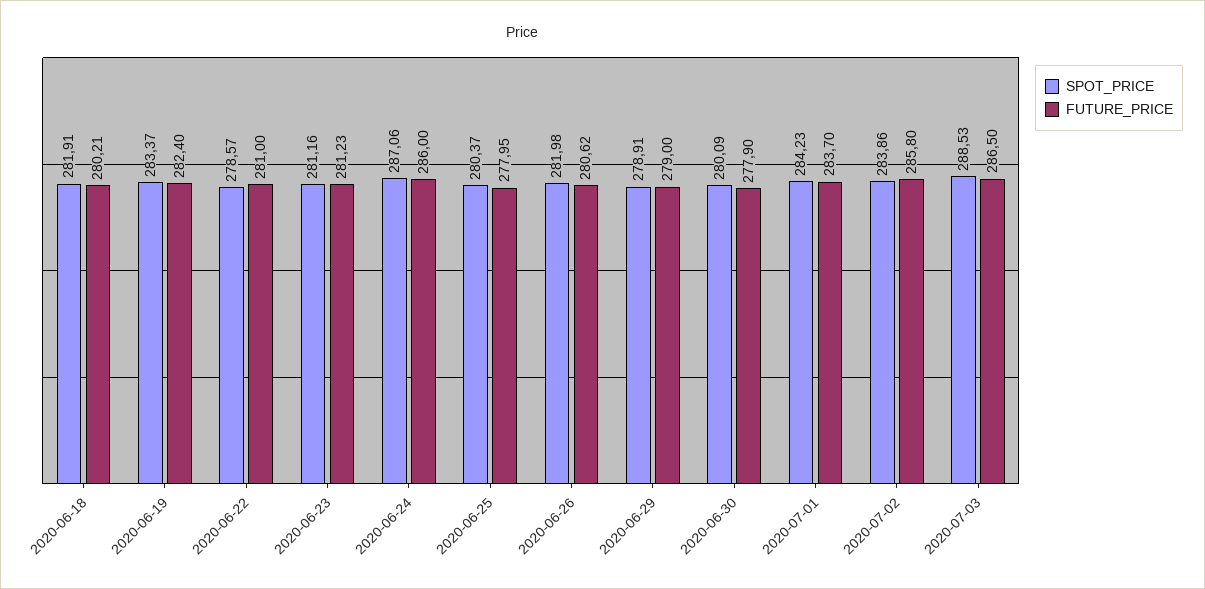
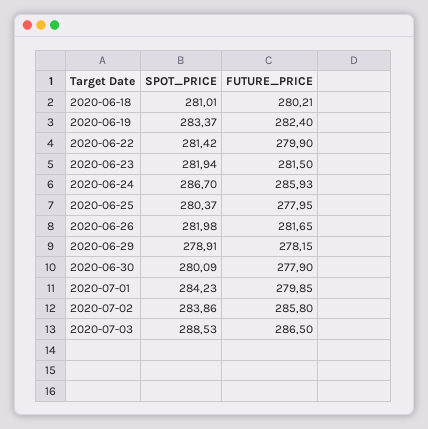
SPOT_PRICE, 2020-06-18: 281.91 -> 281.01
SPOT_PRICE, 2020-06-22: 278.57 -> 281.42
FUTURE_PRICE, 2020-06-22: 281 -> 279.9
SPOT_PRICE, 2020-06-23: 281.16 -> 281.94
FUTURE_PRICE, 2020-06-23: 281.23 -> 281.5
SPOT_PRICE, 2020-06-24: 287.06 -> 286.7
FUTURE_PRICE, 2020-06-24: 286 -> 285.93
FUTURE_PRICE, 2020-06-26: 280.62 -> 281.65
FUTURE_PRICE, 2020-06-29: 279 -> 278.15
FUTURE_PRICE, 2020-07-01: 283.7 -> 279.85

